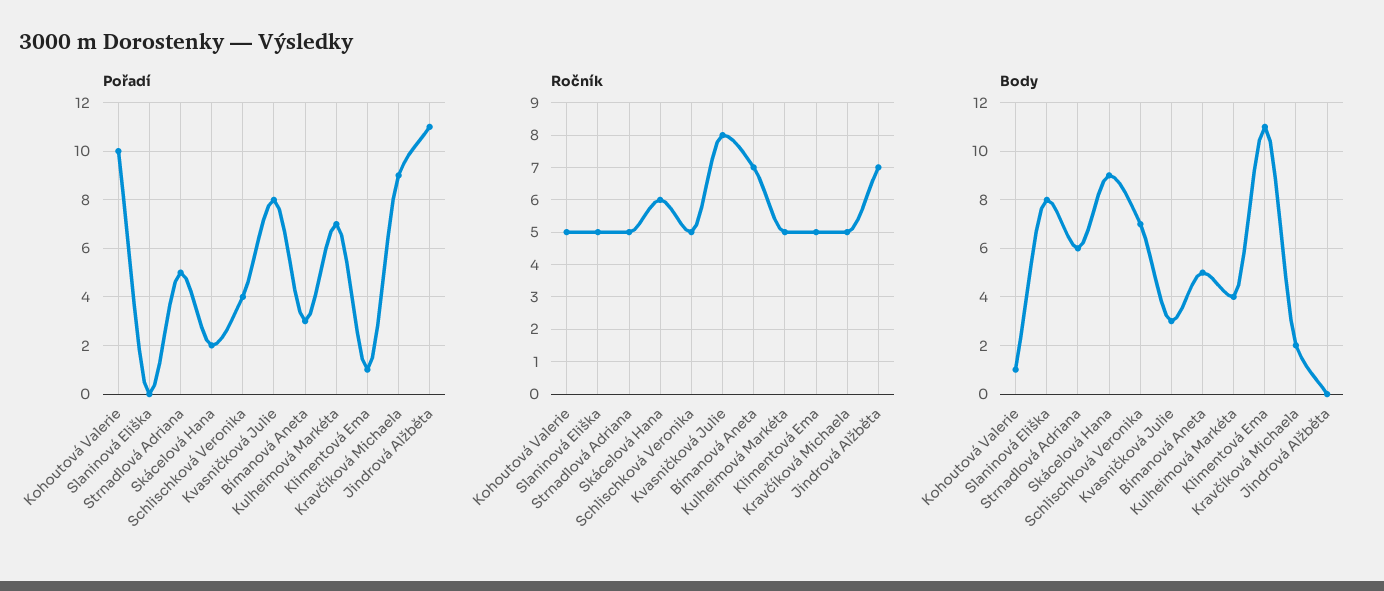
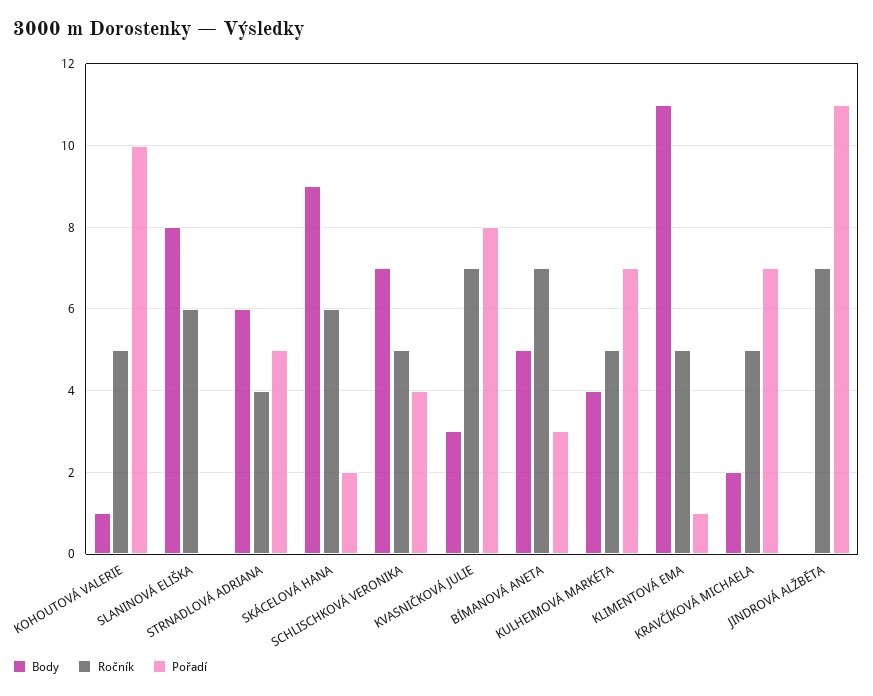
Pořadí, Kravčíková Michaela: 9 -> 7
Ročník, Slaninová Eliška: 5 -> 6
Ročník, Strnadlová Adriana: 5 -> 4
Ročník, Kvasničková Julie: 8 -> 7

